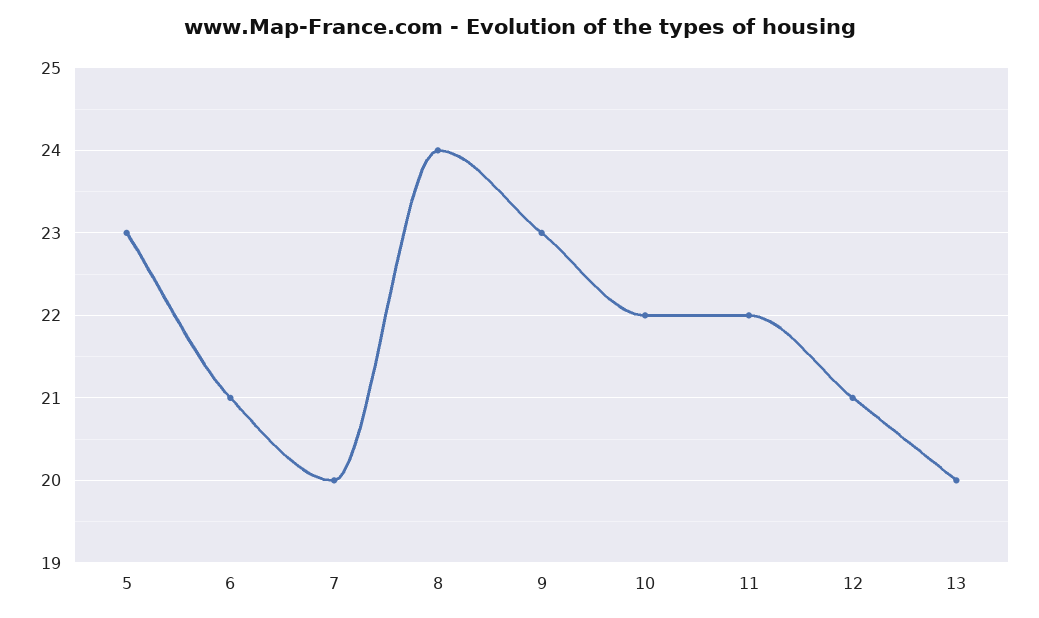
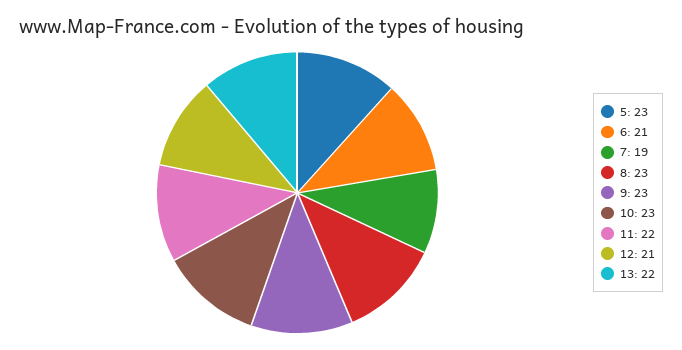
7: 20 -> 19
8: 24 -> 23
10: 22 -> 23
13: 20 -> 22

